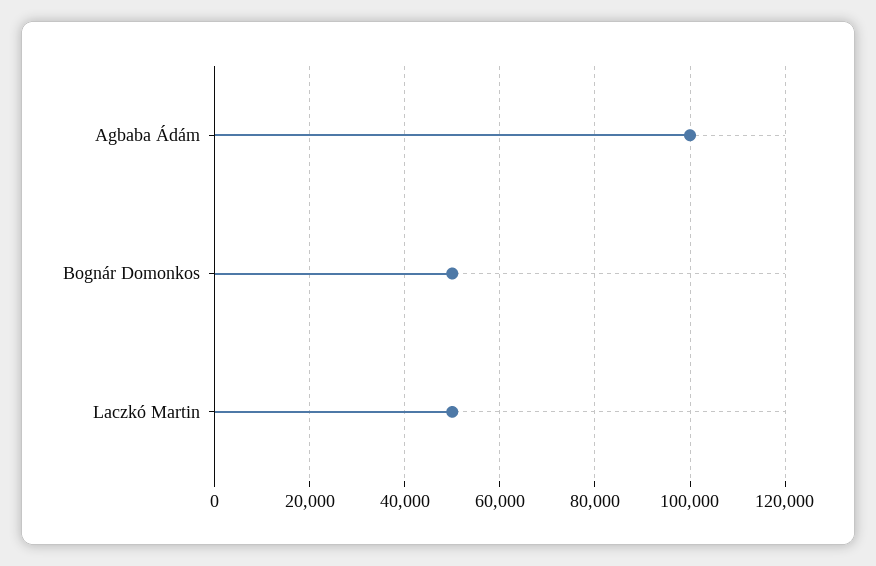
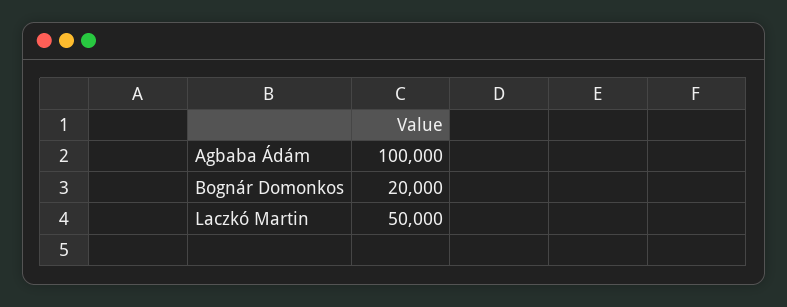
Bognár Domonkos: 50000 -> 20000

